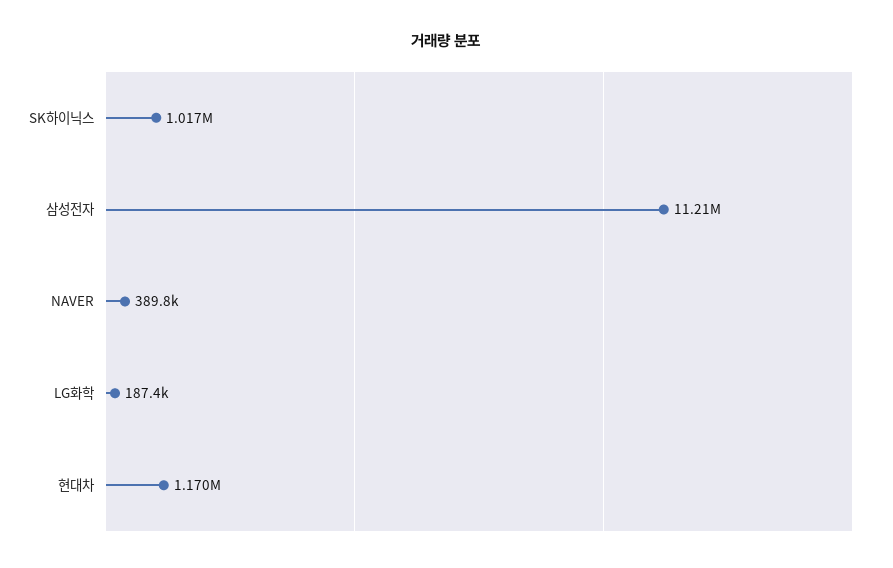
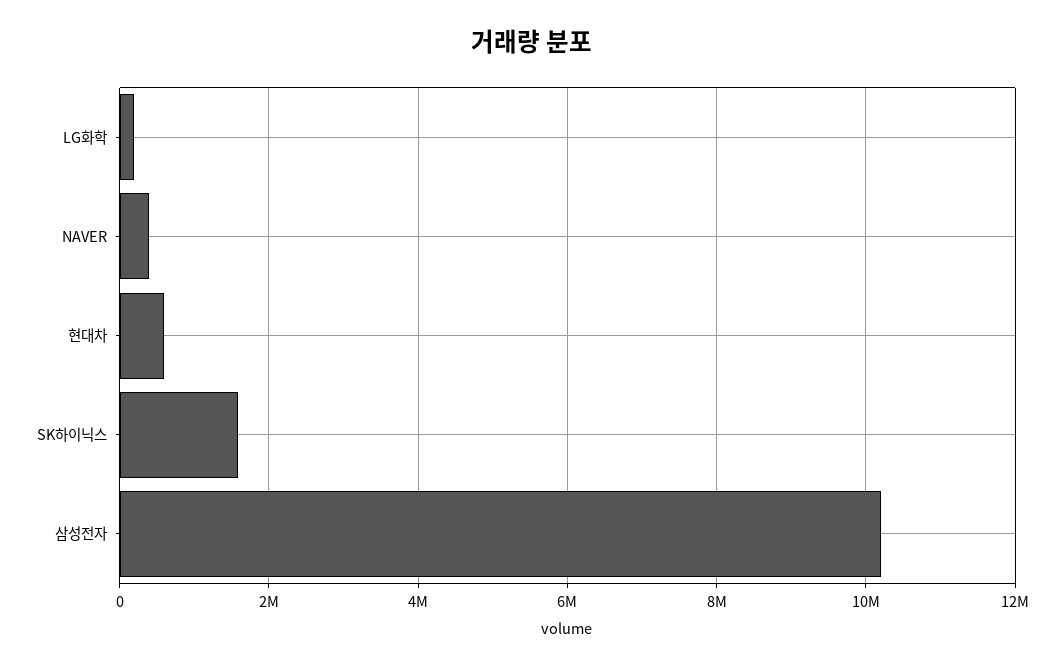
SK하이닉스: 1017000 -> 1600000
삼성전자: 11210000 -> 10200000
현대차: 1170000 -> 600000

